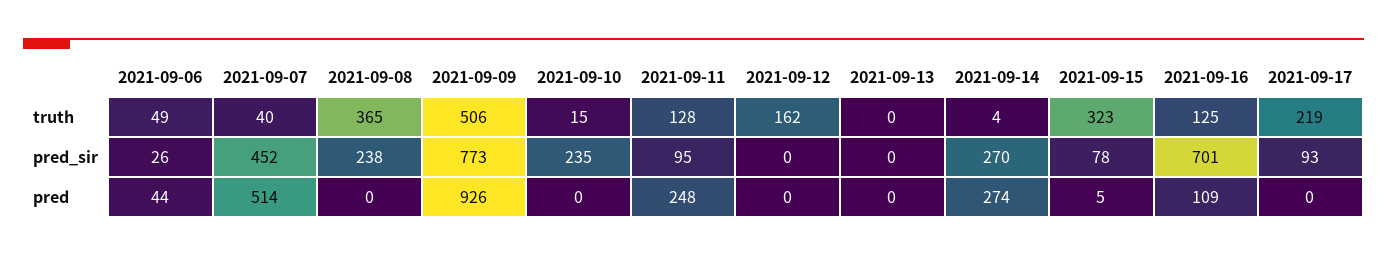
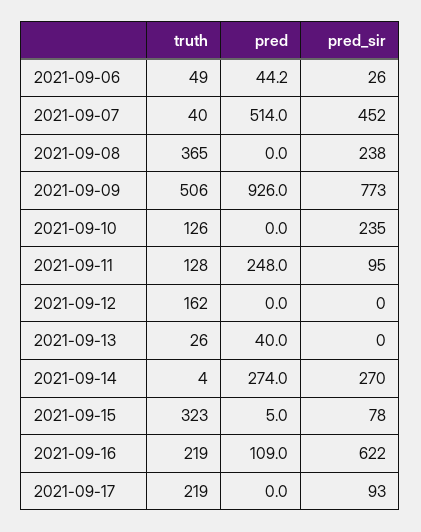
2021-09-10, truth: 15 -> 126
2021-09-13, truth: 0 -> 26
2021-09-16, truth: 125 -> 219
2021-09-16, pred_sir: 701 -> 622
2021-09-13, pred: 0 -> 40

